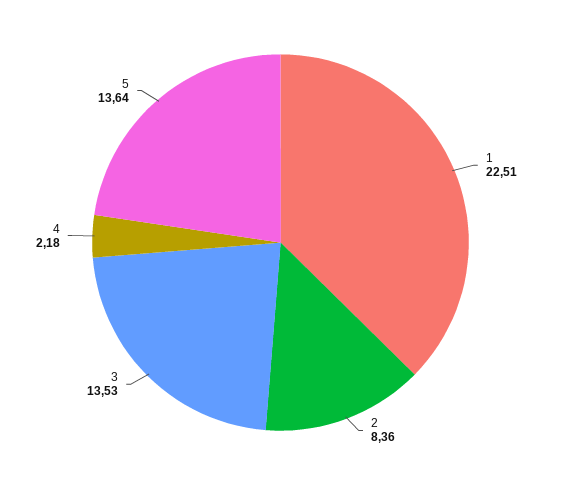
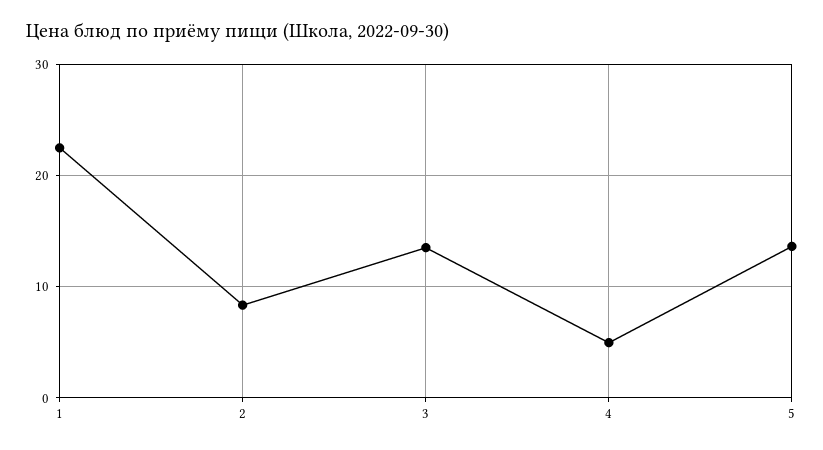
4: 2.18 -> 5

